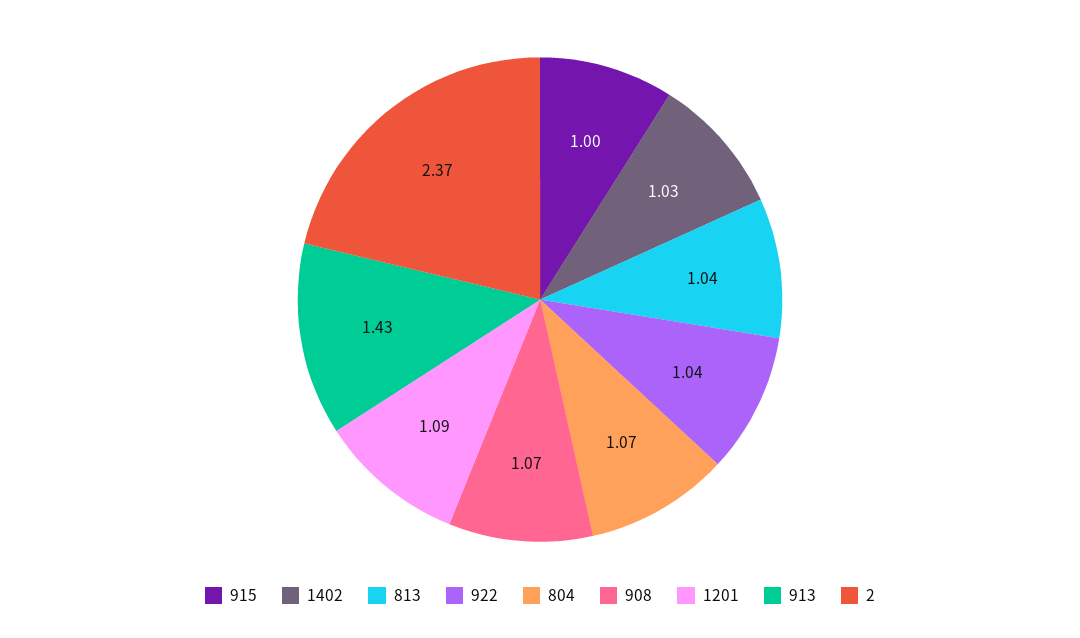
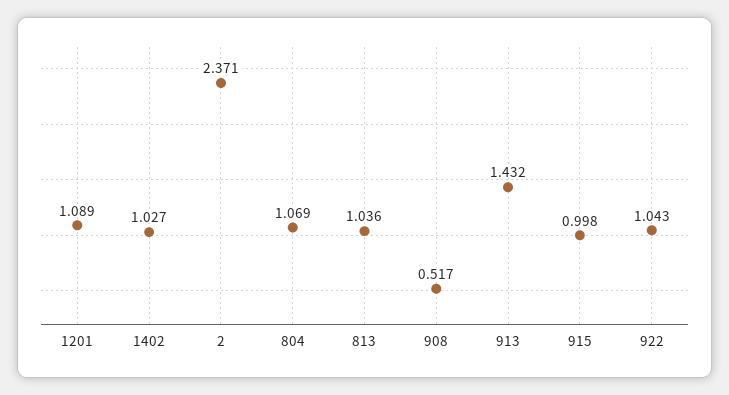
908: 1.07 -> 0.517

